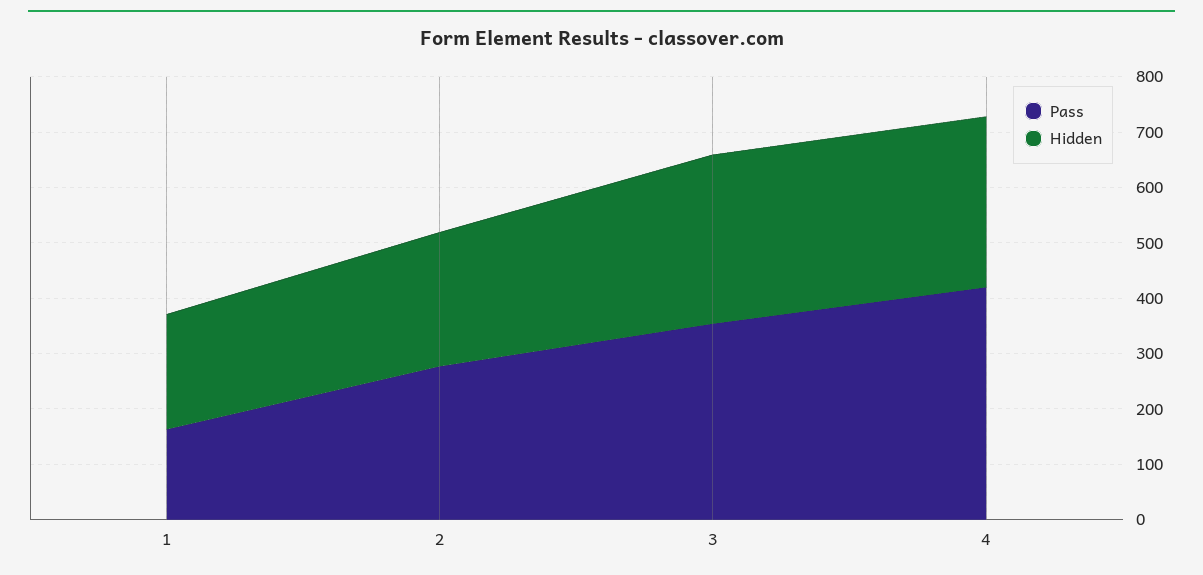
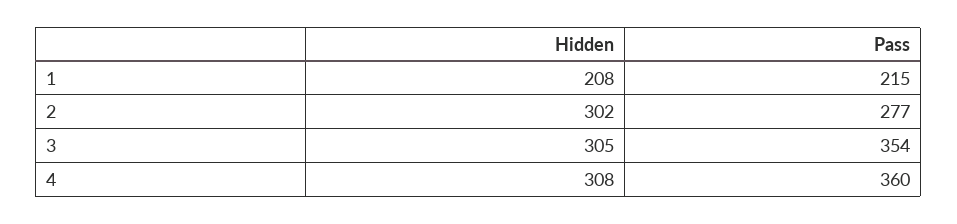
Pass, 1: 160 -> 215
Hidden, 2: 240 -> 302
Pass, 4: 420 -> 360

